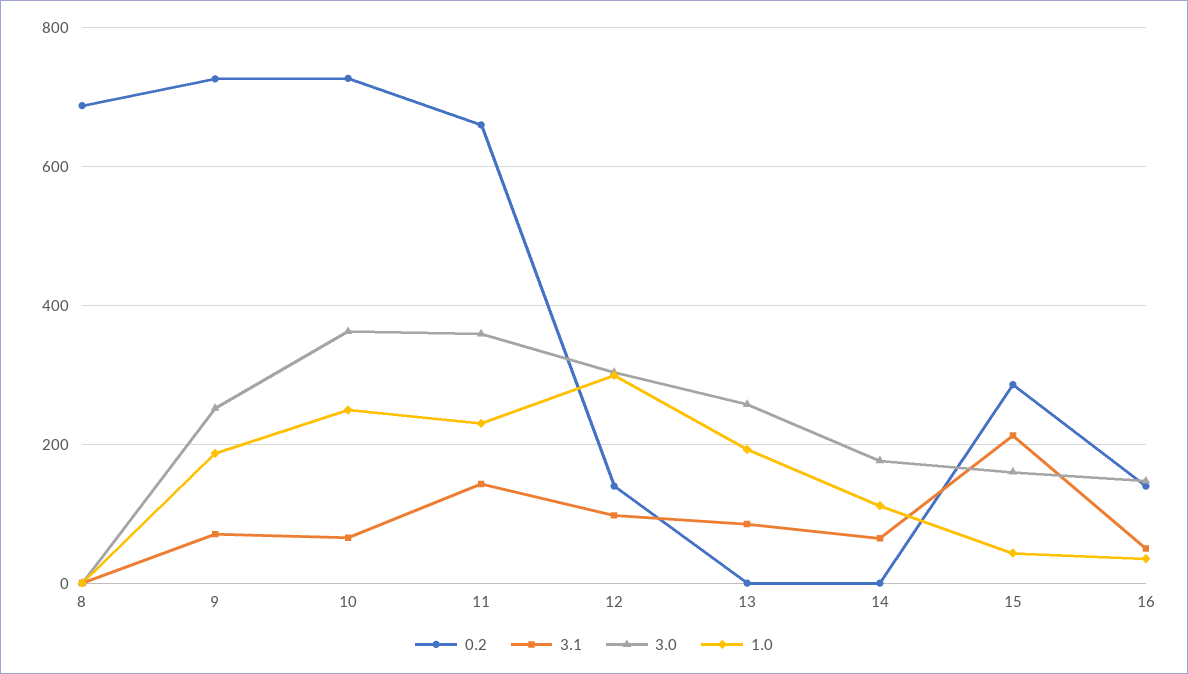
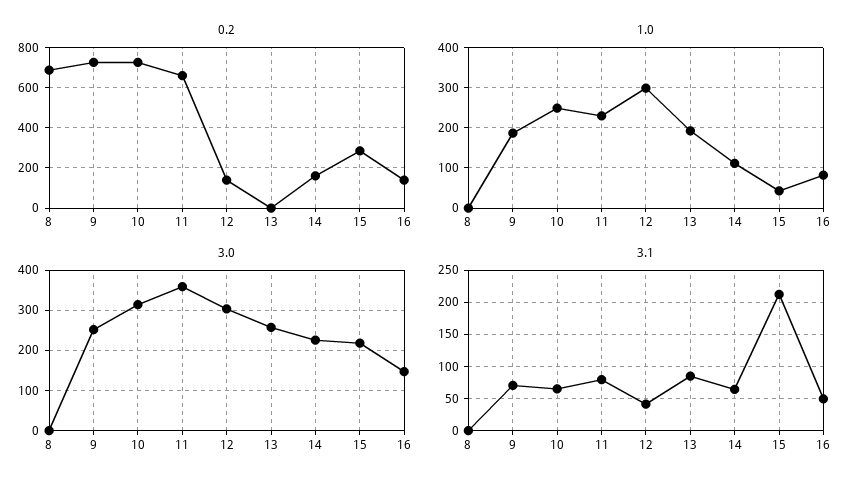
3.0, 10: 360 -> 320
3.1, 11: 140 -> 80
3.1, 12: 100 -> 40
0.2, 14: 0 -> 150
3.0, 14: 180 -> 220
3.0, 15: 160 -> 220
1.0, 16: 40 -> 80

